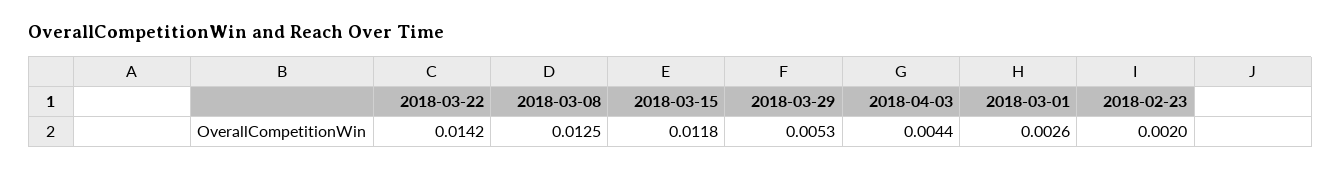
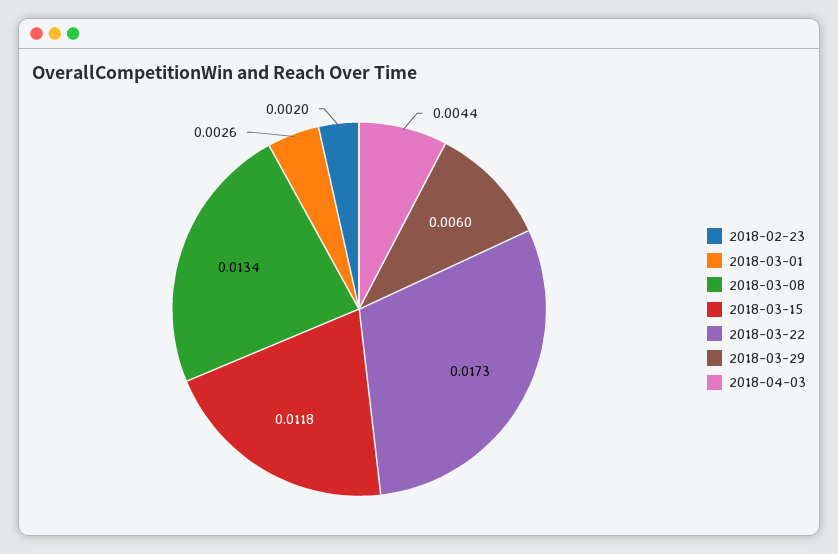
2018-03-22: 0.0142 -> 0.0173
2018-03-08: 0.0125 -> 0.0134
2018-03-29: 0.0053 -> 0.006

